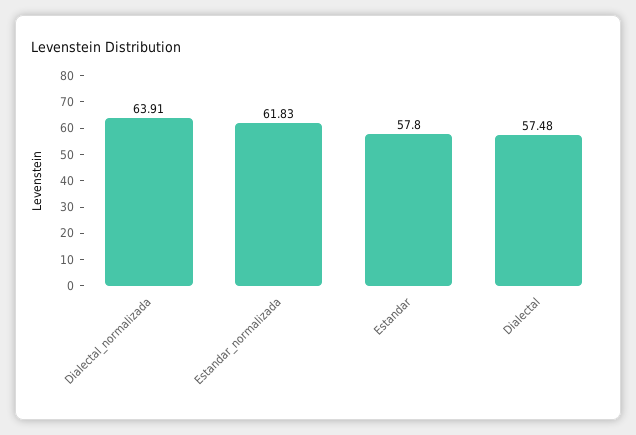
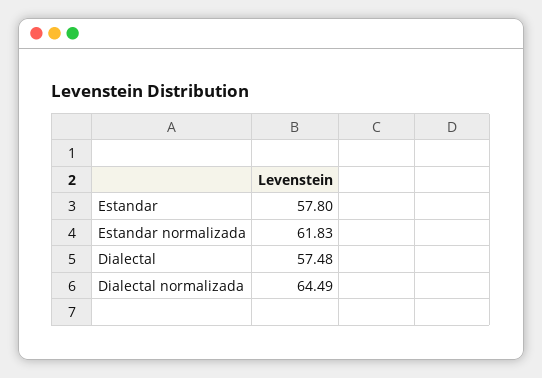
Dialectal_normalizada: 63.91 -> 64.49

